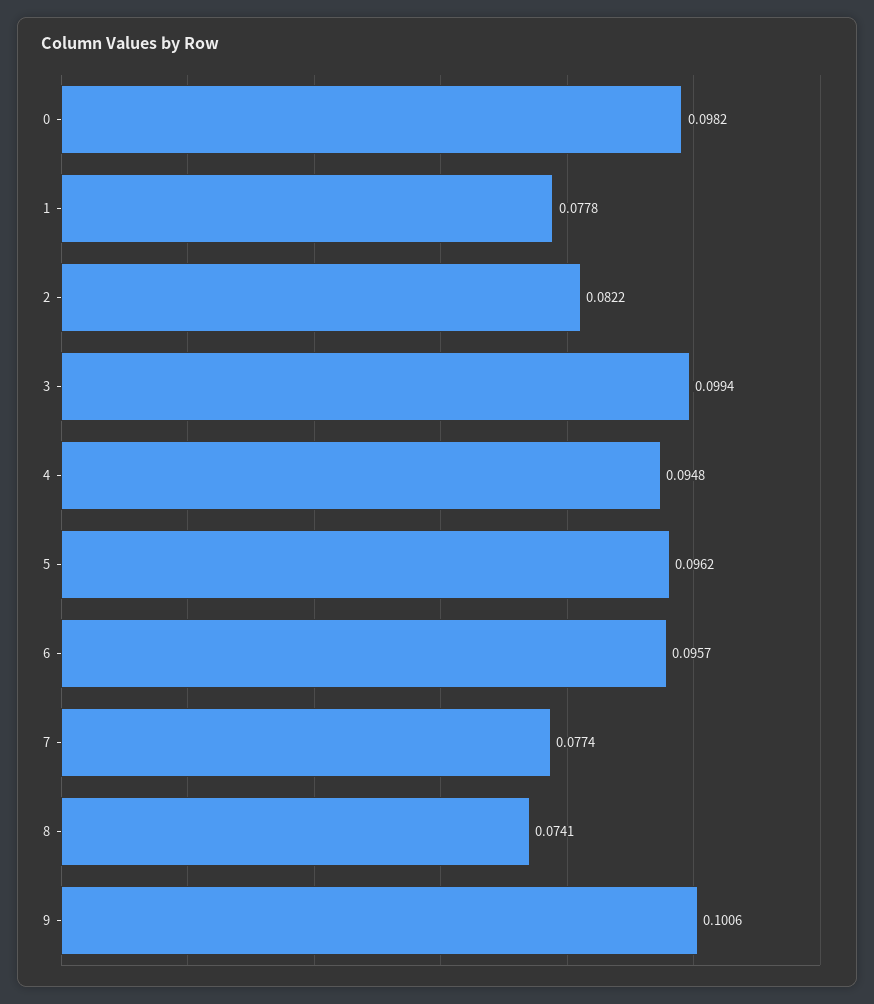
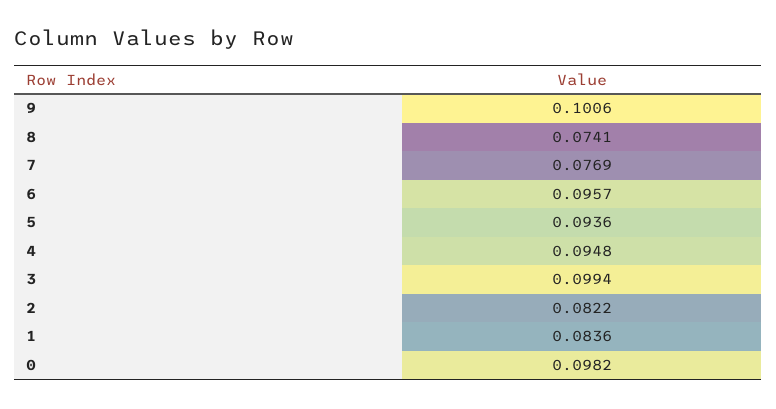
1: 0.0778 -> 0.0836
5: 0.0962 -> 0.0936
7: 0.0774 -> 0.0769

